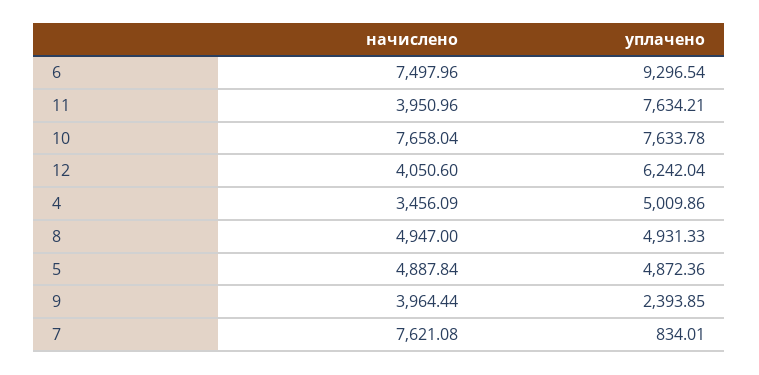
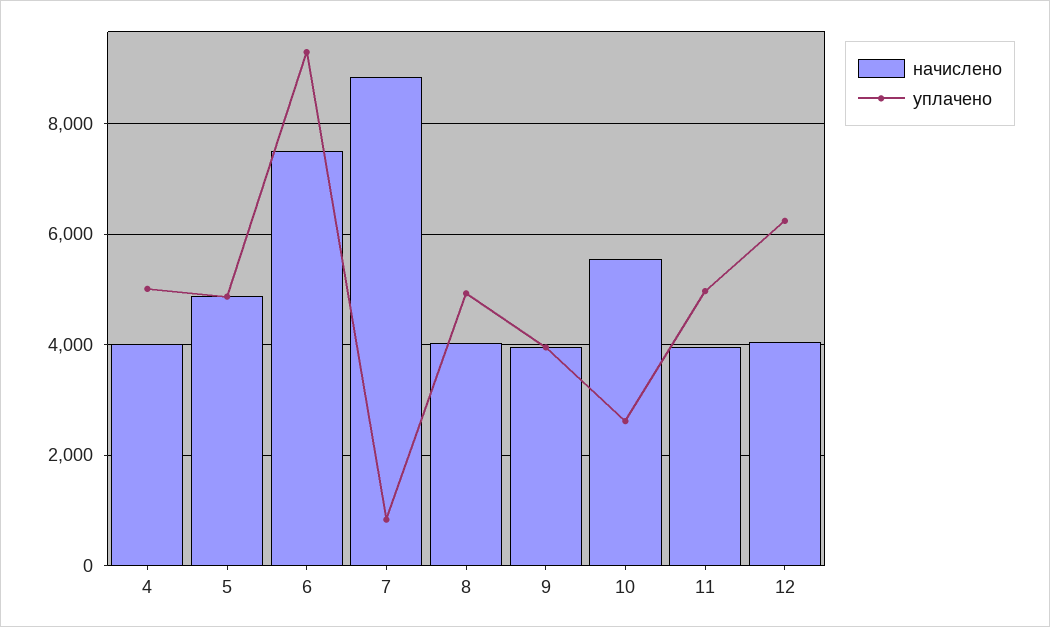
уплачено, 11: 7634.21 -> 5000
начислено, 10: 7658.04 -> 5600
уплачено, 10: 7633.78 -> 2600
начислено, 4: 3456.09 -> 4000
начислено, 8: 4947 -> 4000
уплачено, 9: 2393.85 -> 4000
начислено, 7: 7621.08 -> 8800

